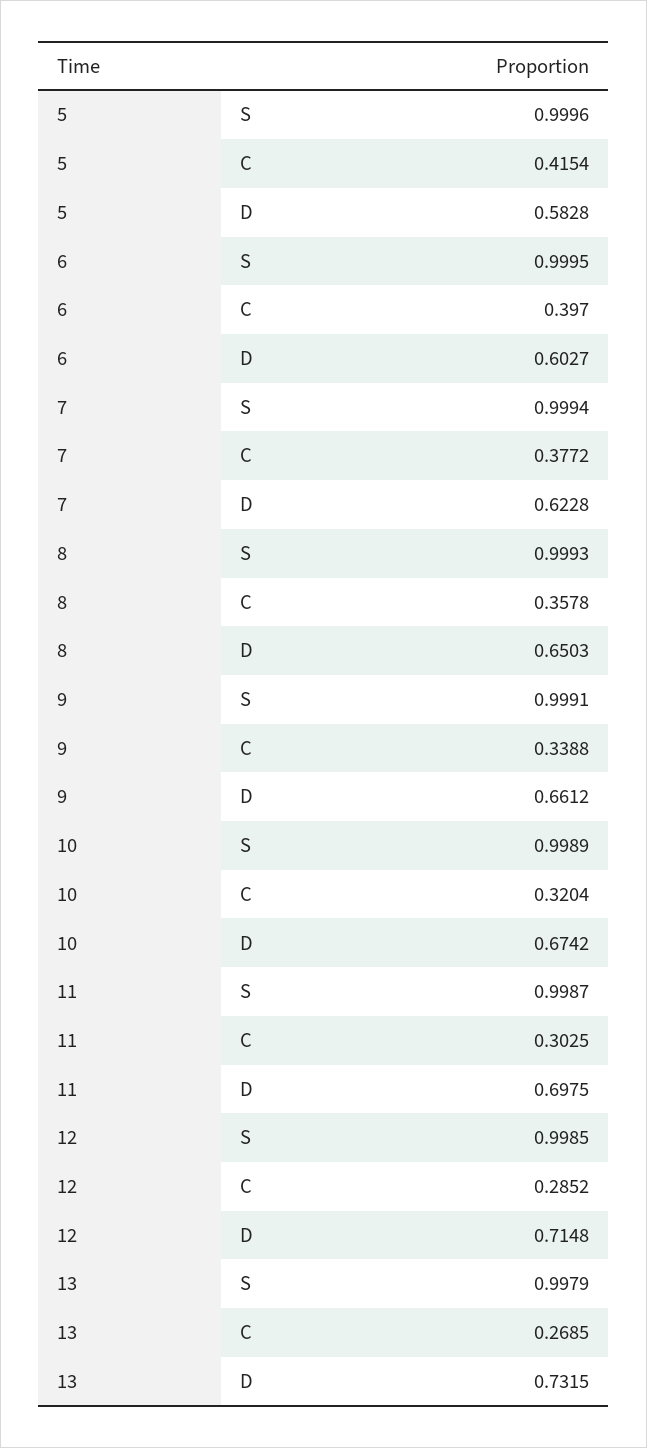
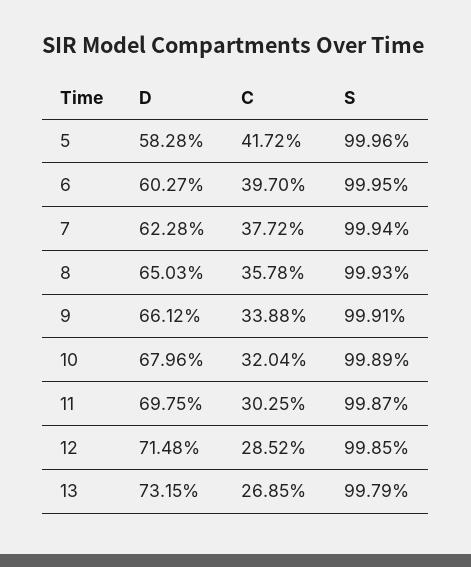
5, C: 0.4154 -> 0.4172
10, D: 0.6742 -> 0.6796

